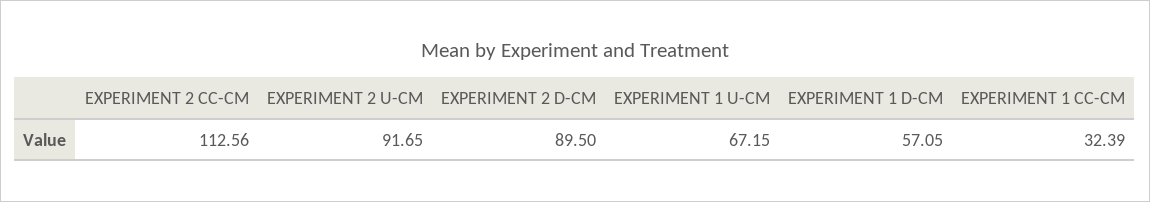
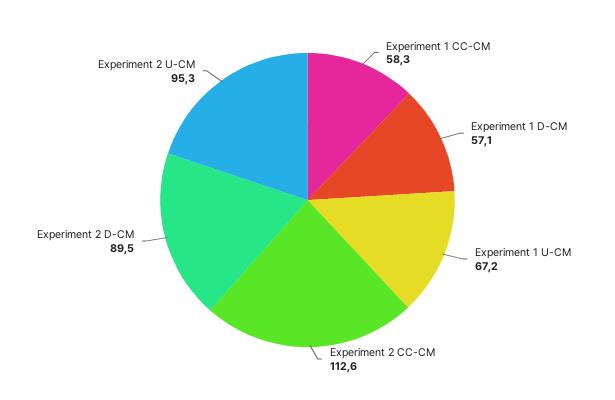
EXPERIMENT 2 U-CM: 91.65 -> 95.3
EXPERIMENT 1 CC-CM: 32.39 -> 58.3

